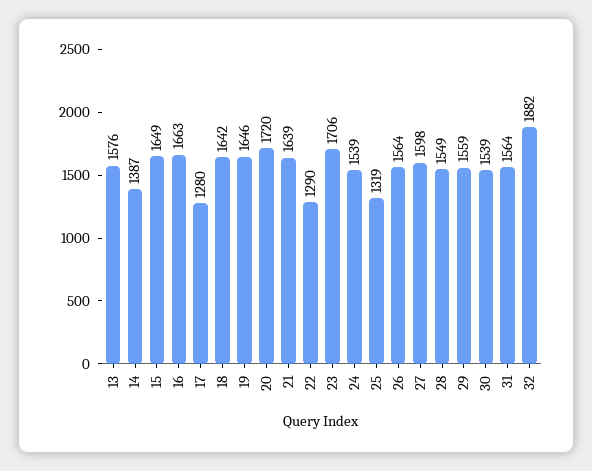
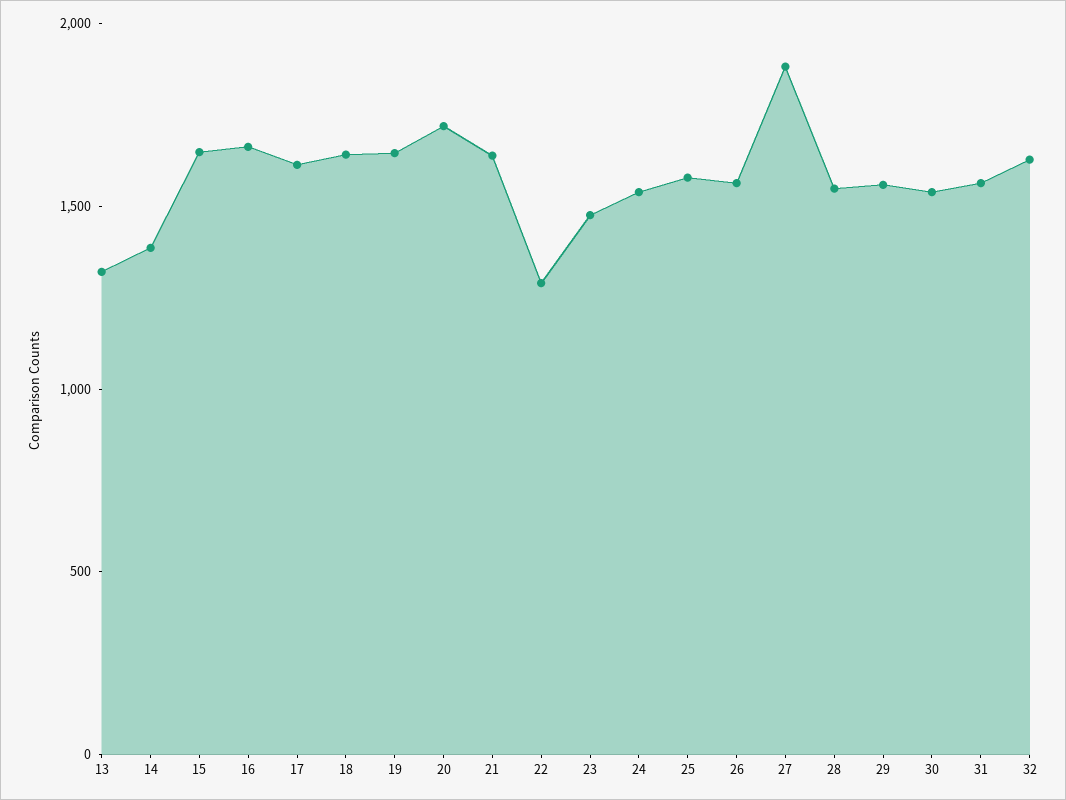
13: 1576 -> 1300
17: 1280 -> 1600
23: 1706 -> 1500
25: 1319 -> 1600
27: 1598 -> 1900
32: 1882 -> 1600

